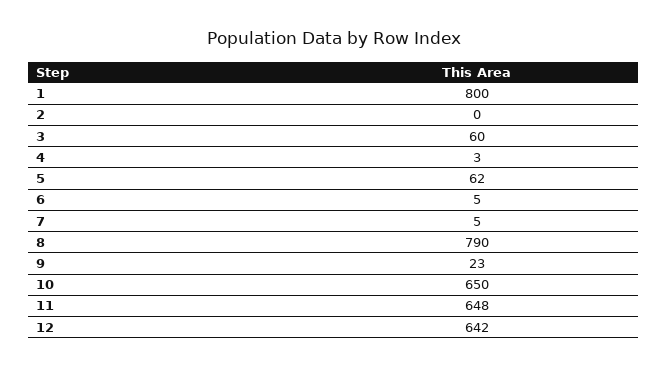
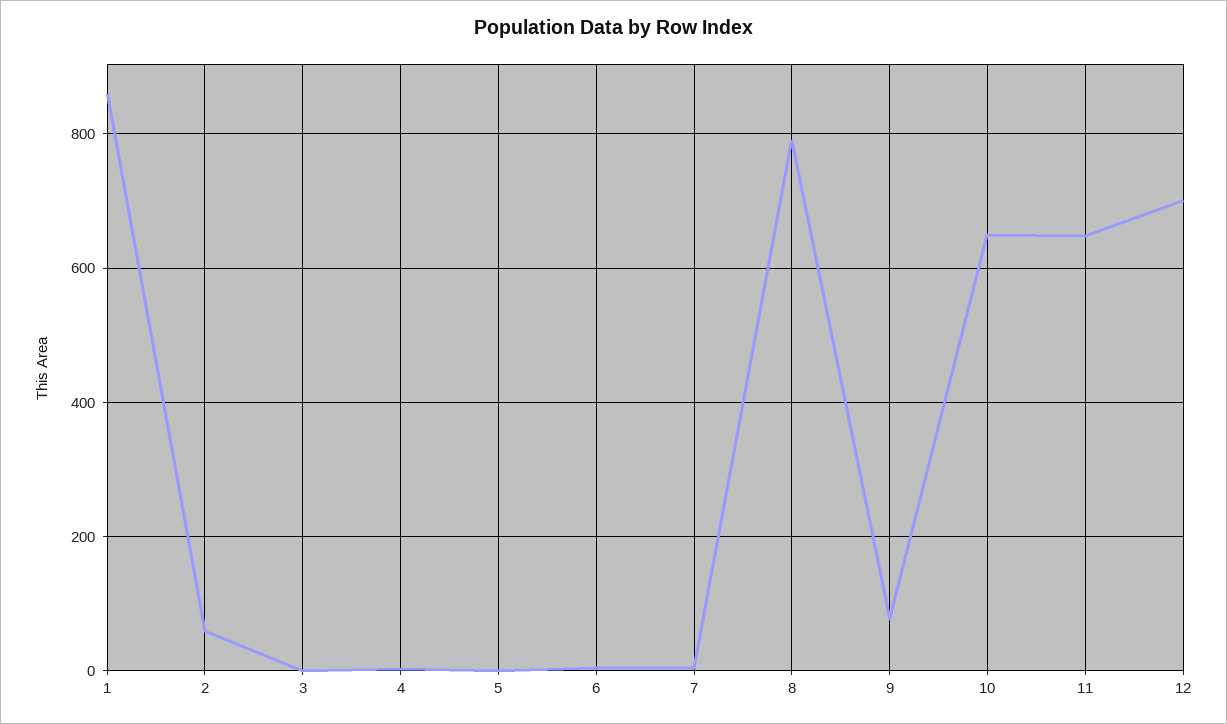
1: 800 -> 860
2: 0 -> 60
3: 60 -> 0
5: 62 -> 0
9: 23 -> 80
12: 642 -> 700

